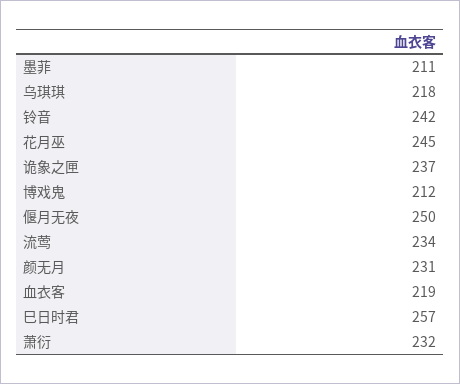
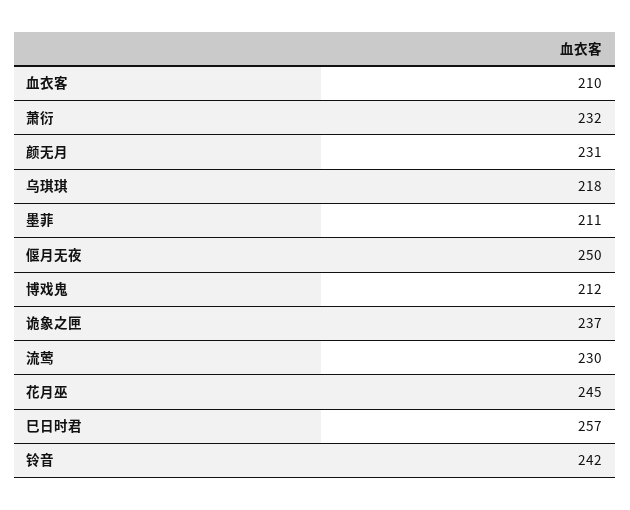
流莺: 234 -> 230
血衣客: 219 -> 210

